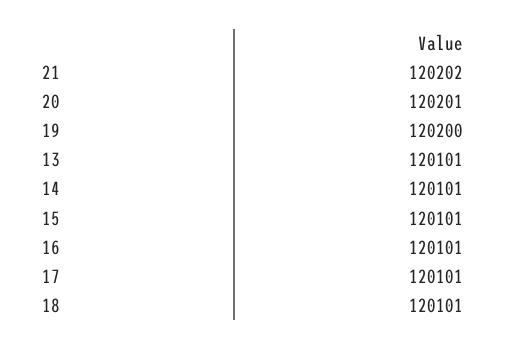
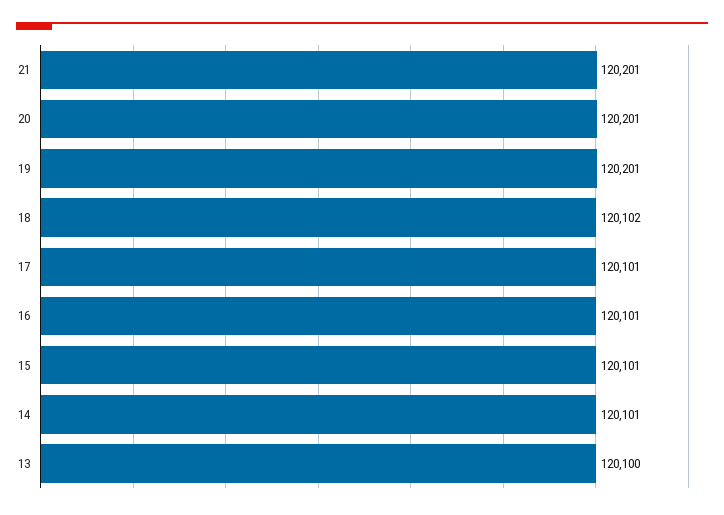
21: 120202 -> 120201
19: 120200 -> 120201
13: 120101 -> 120100
18: 120101 -> 120102

